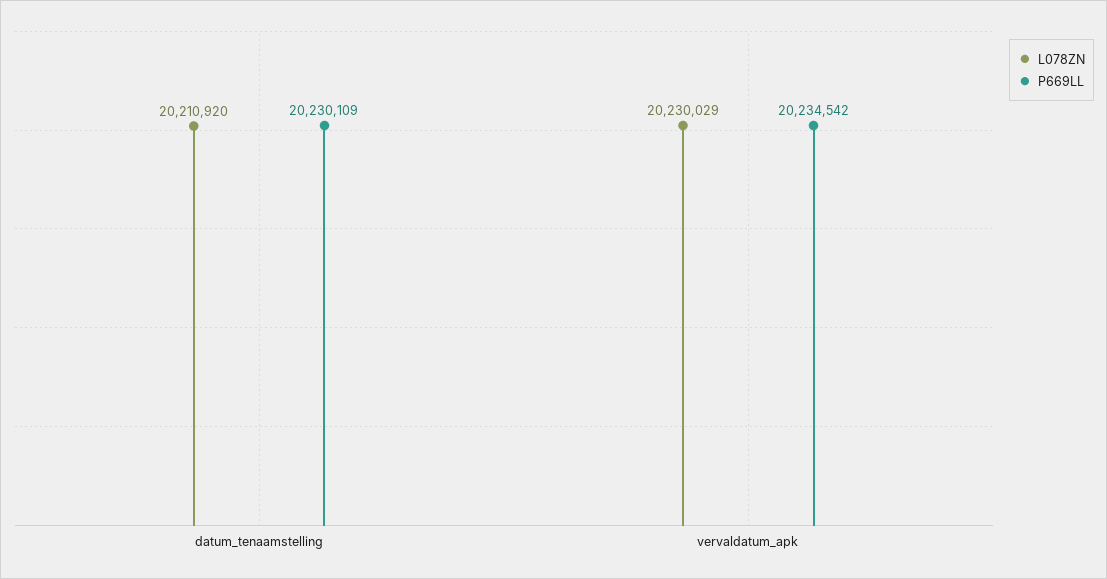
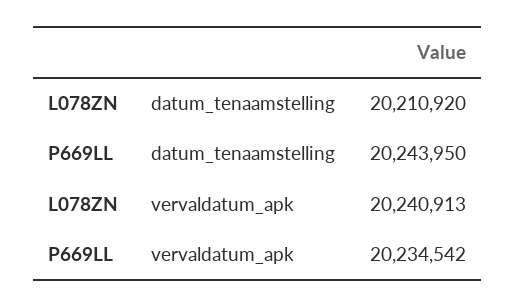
P669LL, datum_tenaamstelling: 20230109 -> 20243950
L078ZN, vervaldatum_apk: 20230029 -> 20240913

